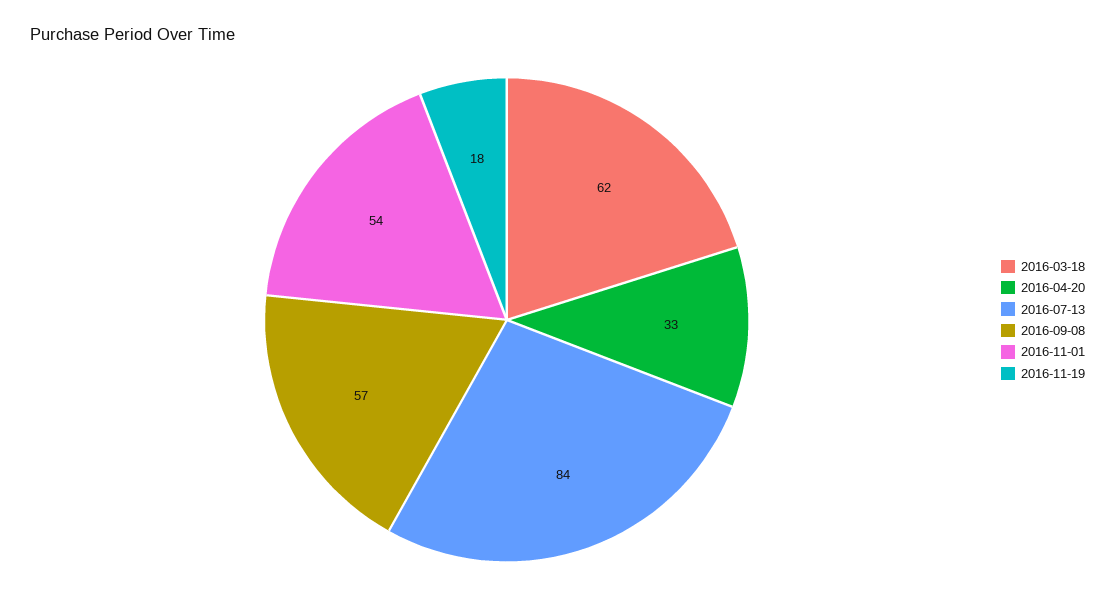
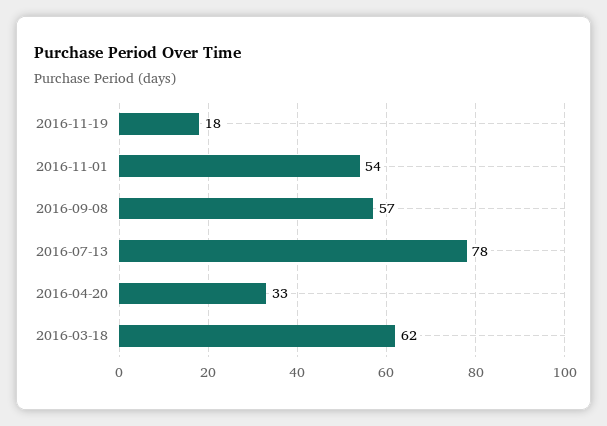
2016-07-13: 84 -> 78

